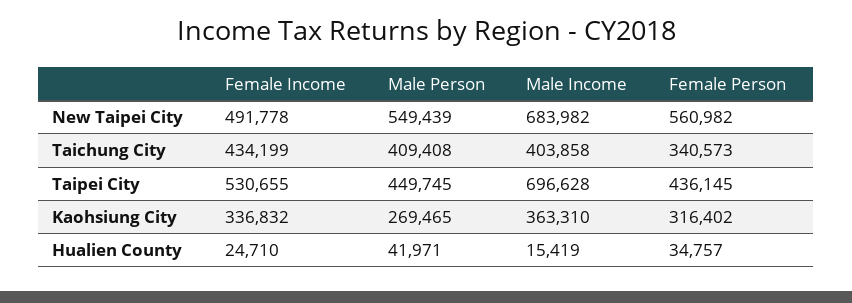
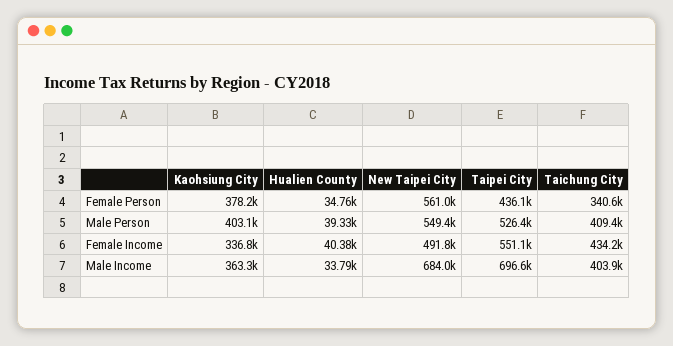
Female Income, Taipei City: 530655 -> 551100
Male Person, Taipei City: 449745 -> 526400
Male Person, Kaohsiung City: 269465 -> 403100
Female Person, Kaohsiung City: 316402 -> 378200
Female Income, Hualien County: 24710 -> 40380
Male Person, Hualien County: 41971 -> 39330
Male Income, Hualien County: 15419 -> 33790

